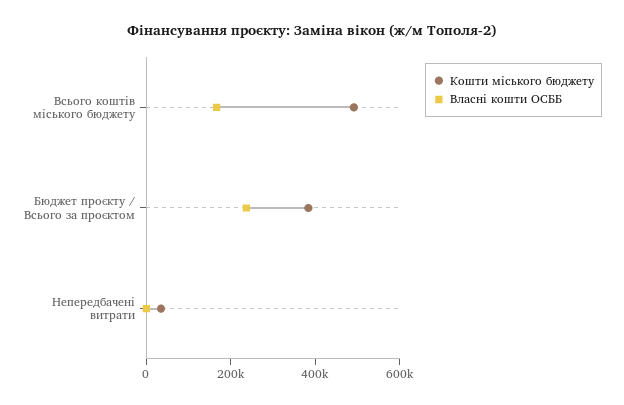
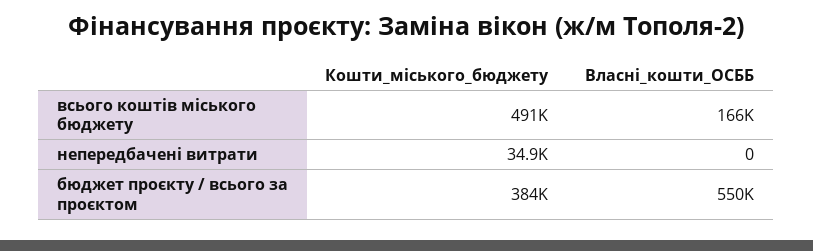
Власні кошти ОСББ, Бюджет проєкту / Всього за проєктом: 250000 -> 550000

